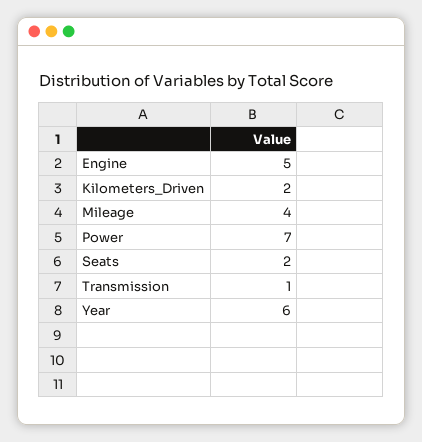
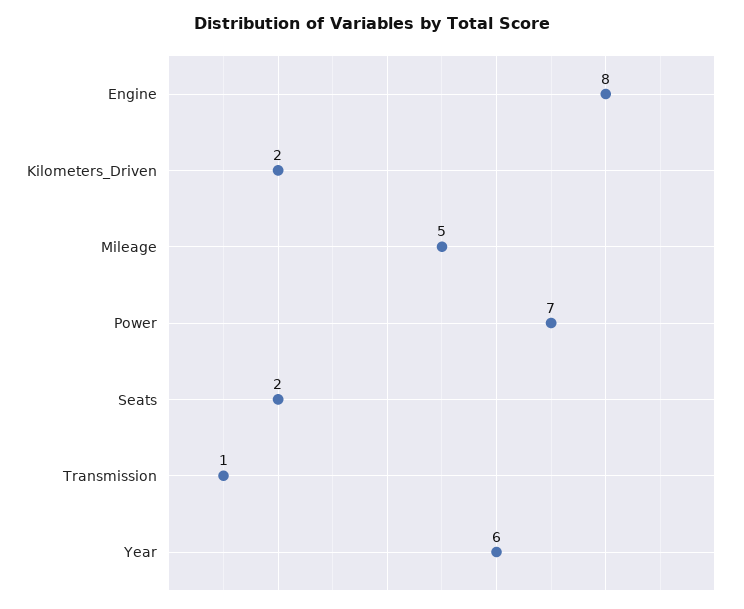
Engine: 5 -> 8
Mileage: 4 -> 5

